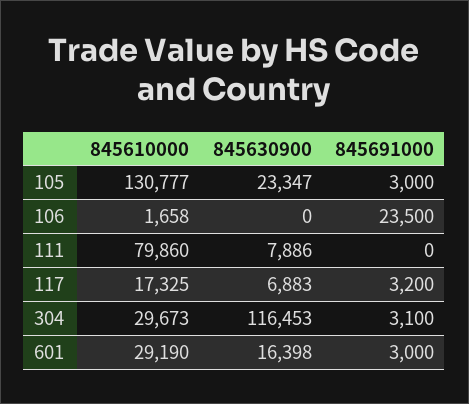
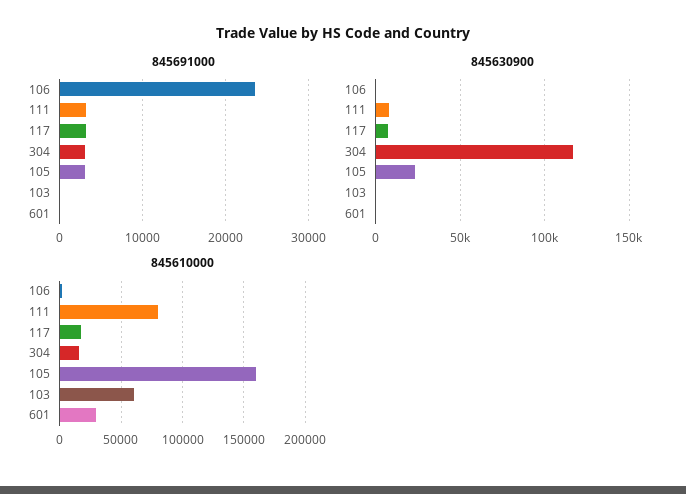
845610000, 105: 130777 -> 160000
845691000, 111: 0 -> 3000
845610000, 304: 29673 -> 15000
845630900, 601: 16398 -> 0
845691000, 601: 3000 -> 0
845691000, 103: none -> 0
845630900, 103: none -> 0
845610000, 103: none -> 60000

